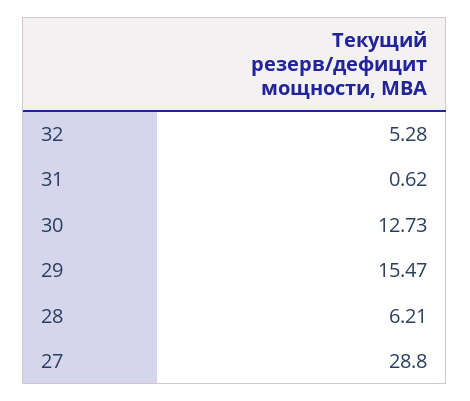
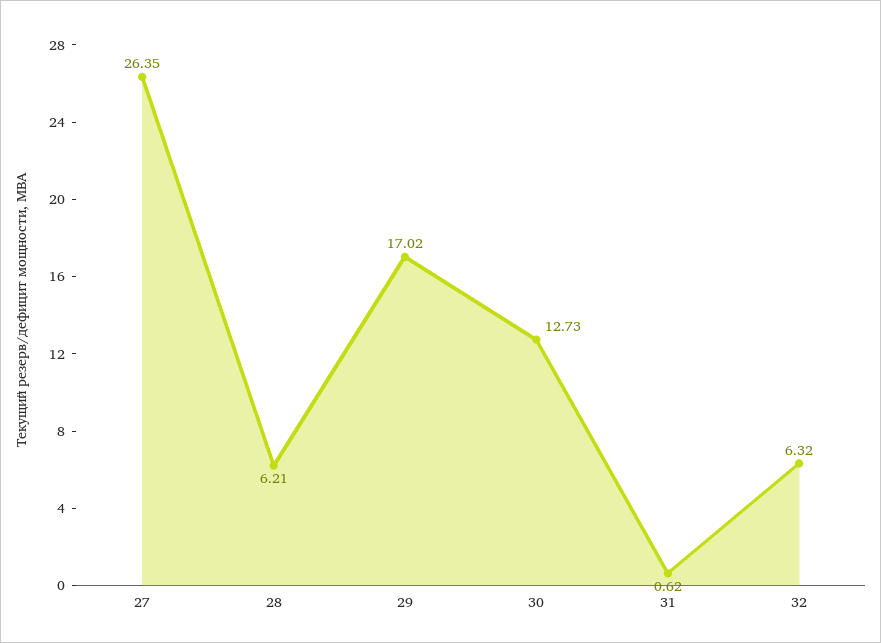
32: 5.28 -> 6.32
29: 15.47 -> 17.02
27: 28.8 -> 26.35

